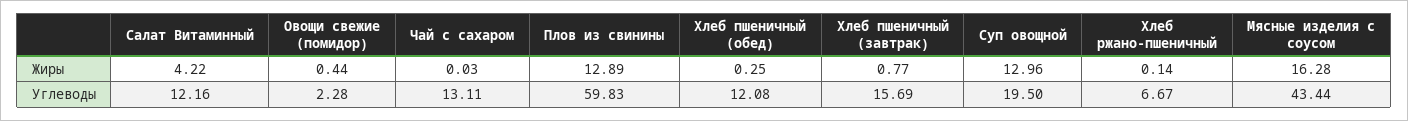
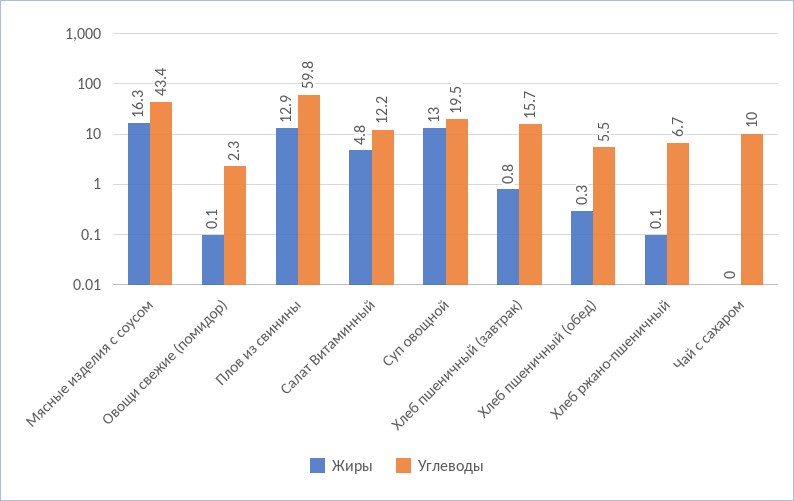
Жиры, Салат Витаминный: 4.22 -> 4.8
Жиры, Овощи свежие (помидор): 0.44 -> 0.1
Углеводы, Чай с сахаром: 13.11 -> 10
Углеводы, Хлеб пшеничный (обед): 12.08 -> 5.5

